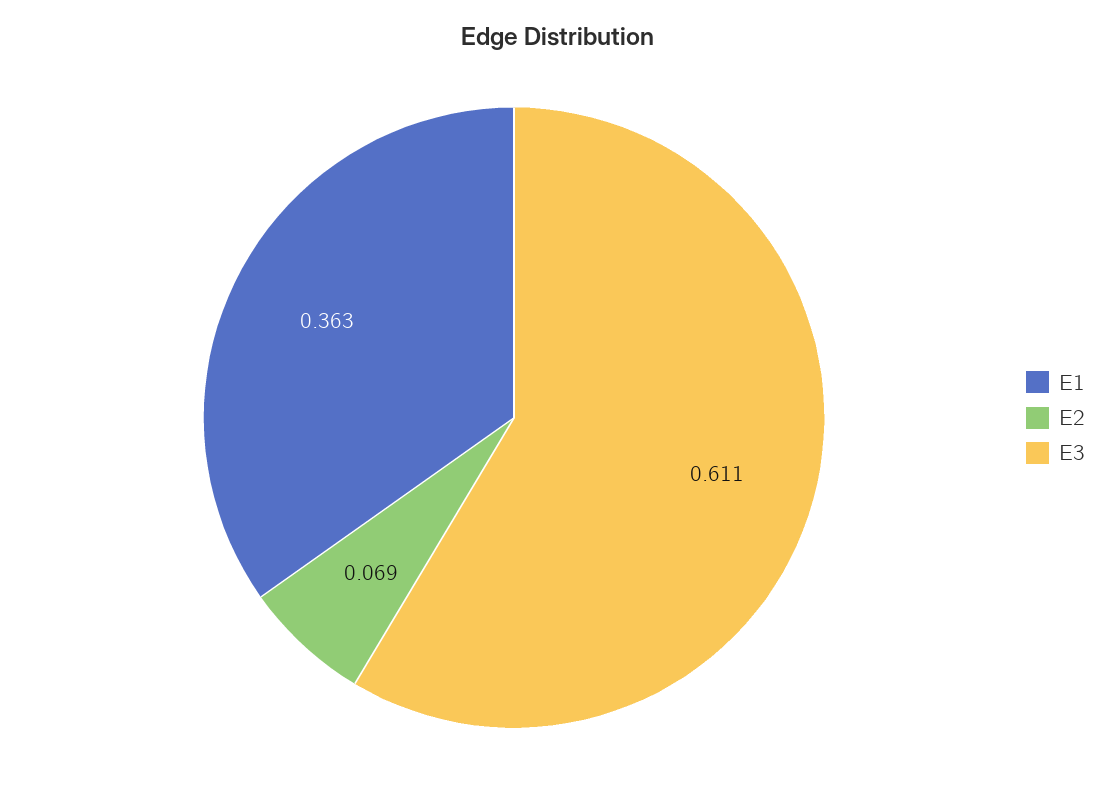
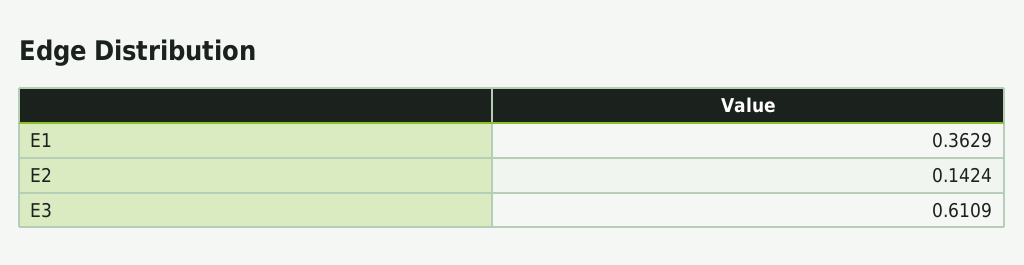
E2: 0.069 -> 0.1424

